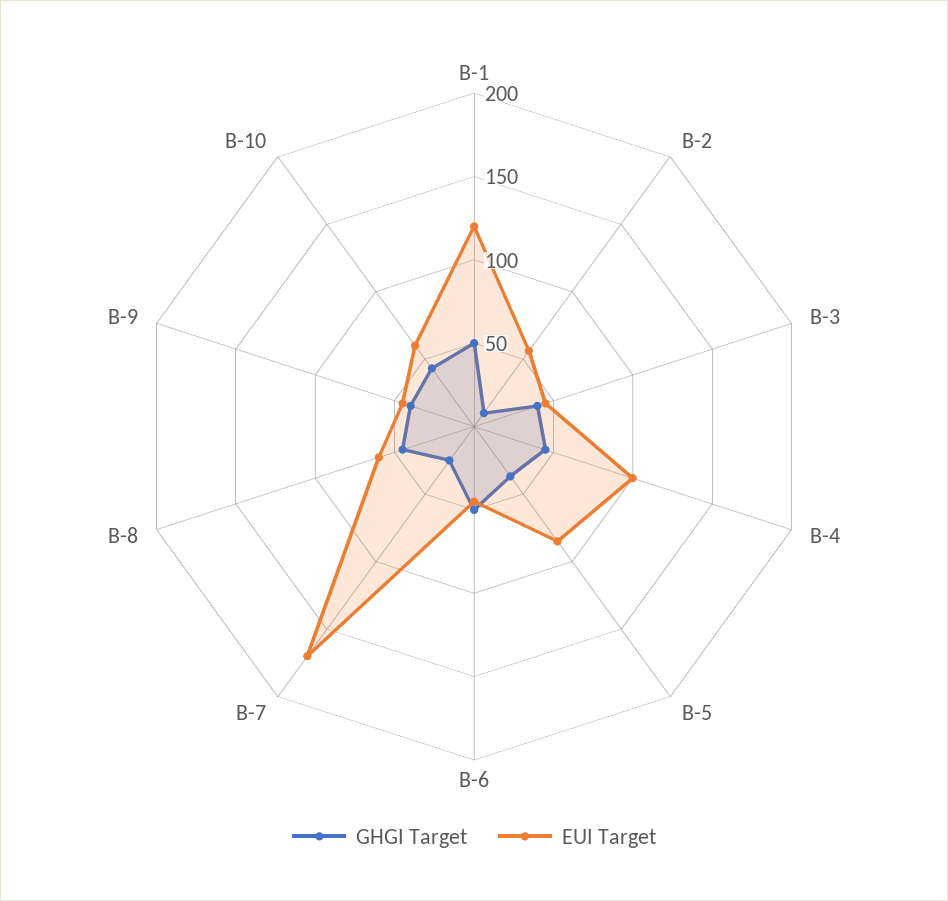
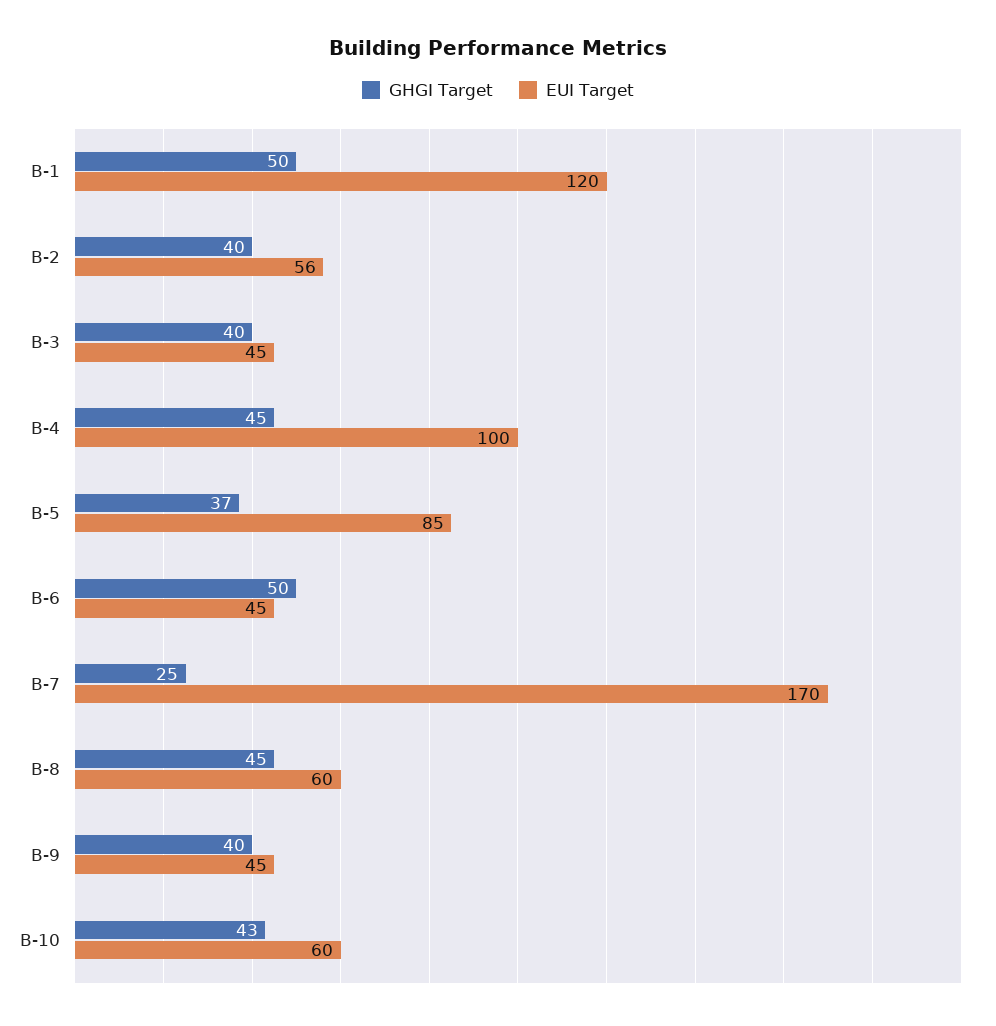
GHGI Target, B-2: 10 -> 40

